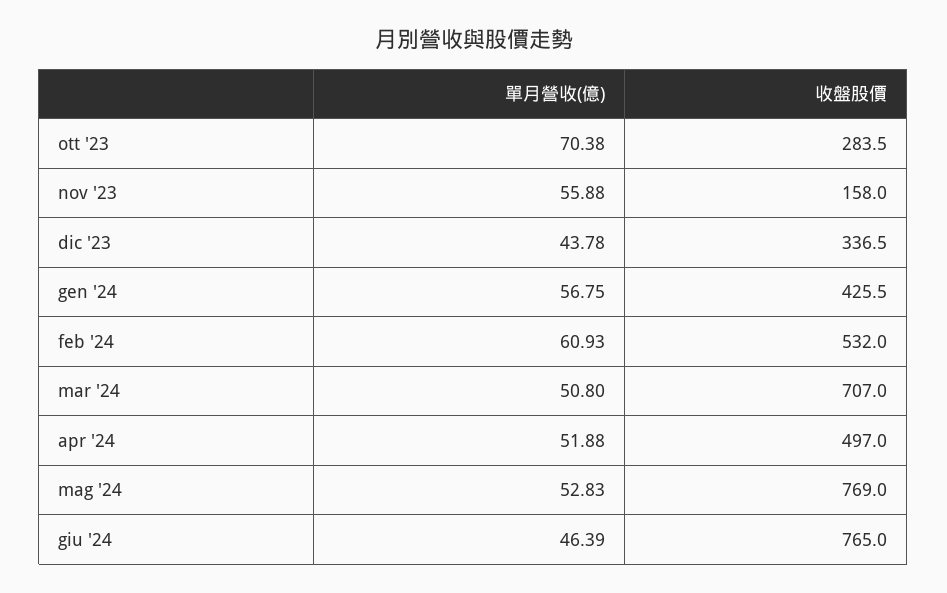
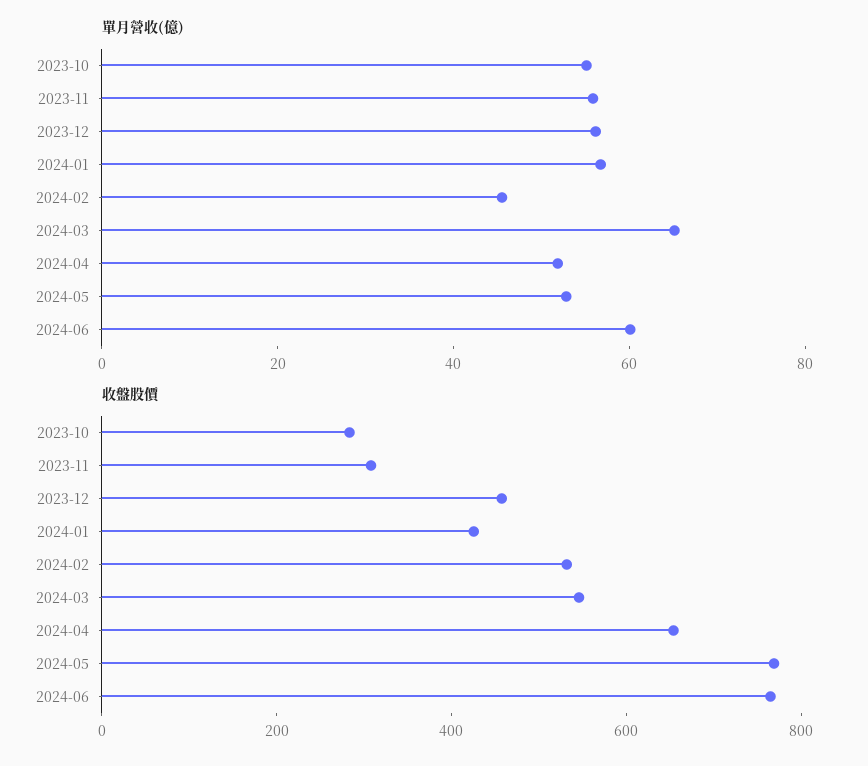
單月營收(億), ott '23: 70.38 -> 55
收盤股價, nov '23: 158 -> 300
單月營收(億), dic '23: 43.78 -> 55
收盤股價, dic '23: 336.5 -> 450
單月營收(億), feb '24: 60.93 -> 45
單月營收(億), mar '24: 50.8 -> 65
收盤股價, mar '24: 707 -> 550
收盤股價, apr '24: 497 -> 650
單月營收(億), giu '24: 46.39 -> 60

